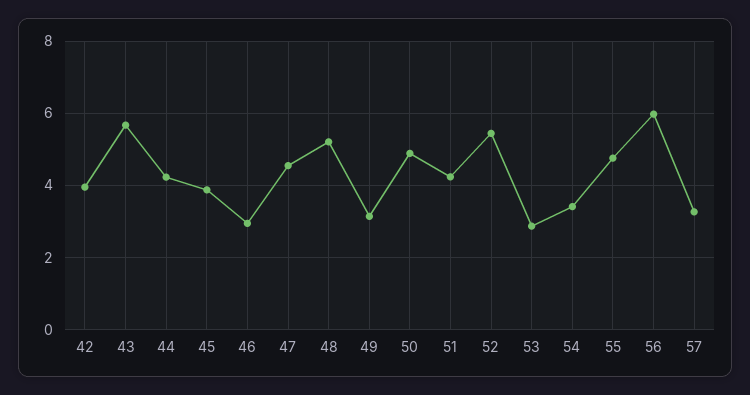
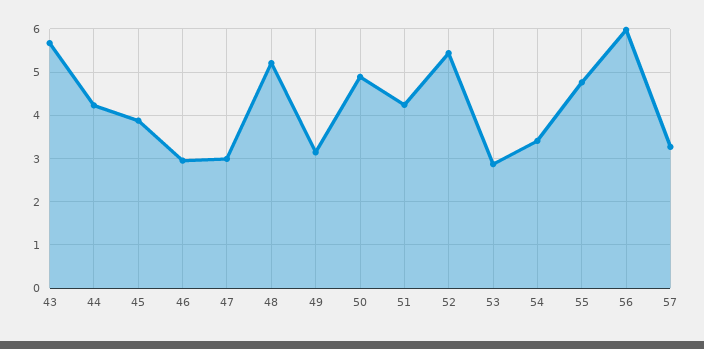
42: 4 -> none
47: 4.6 -> 3

